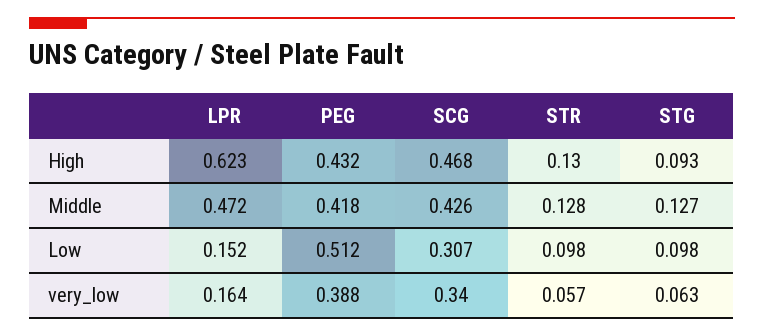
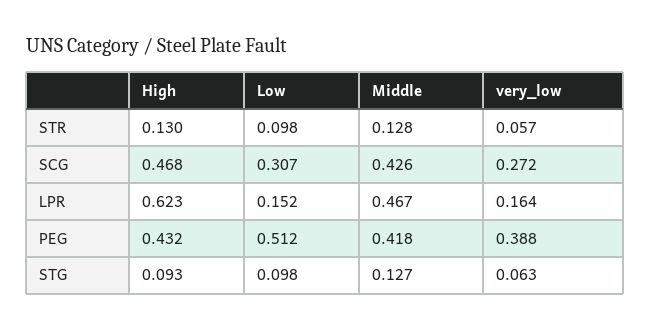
LPR, Middle: 0.472 -> 0.467
SCG, very_low: 0.34 -> 0.272

